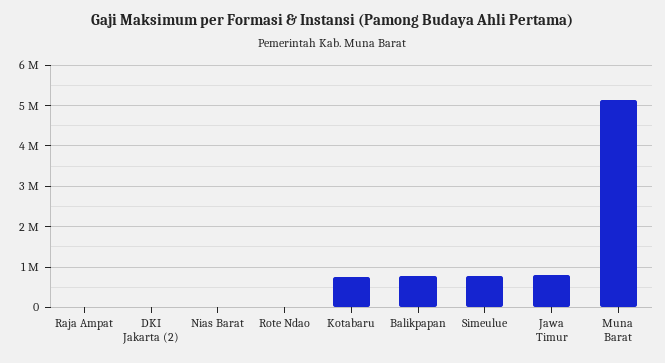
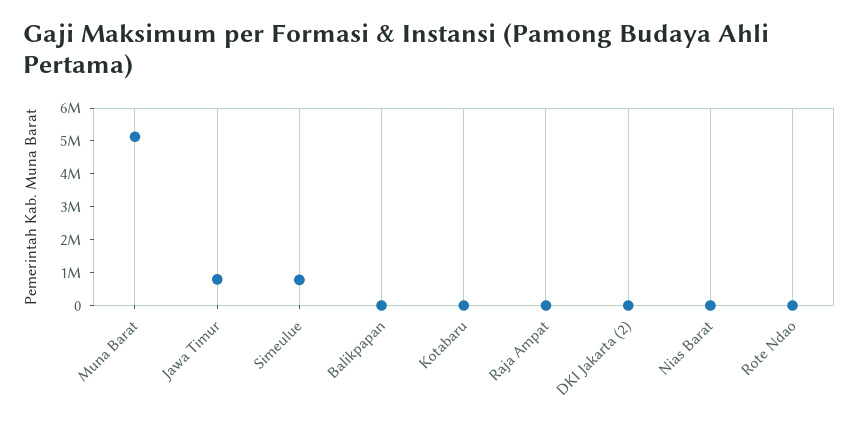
Kotabaru: 800000 -> 0
Balikpapan: 800000 -> 0

